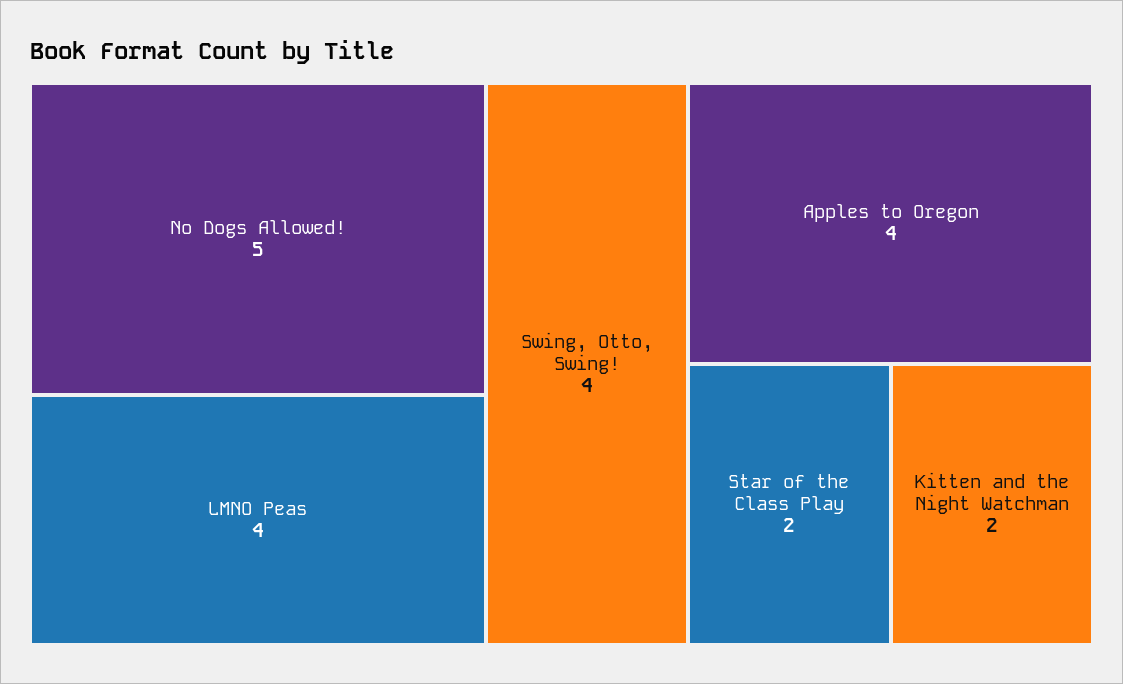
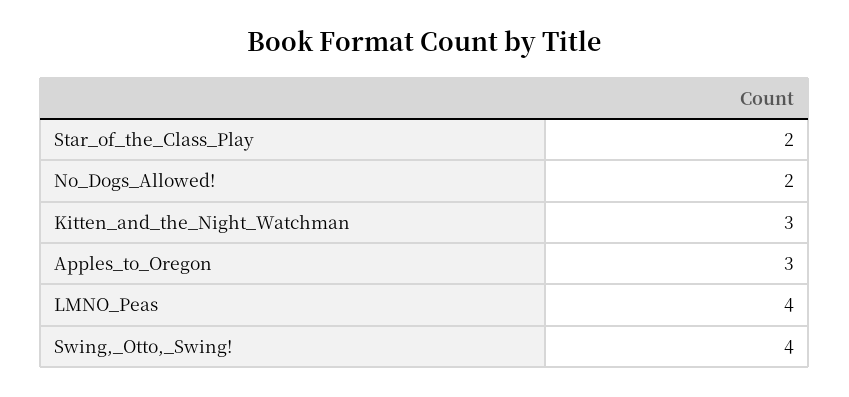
No Dogs Allowed!: 5 -> 2
Apples to Oregon: 4 -> 3
Kitten and the Night Watchman: 2 -> 3

